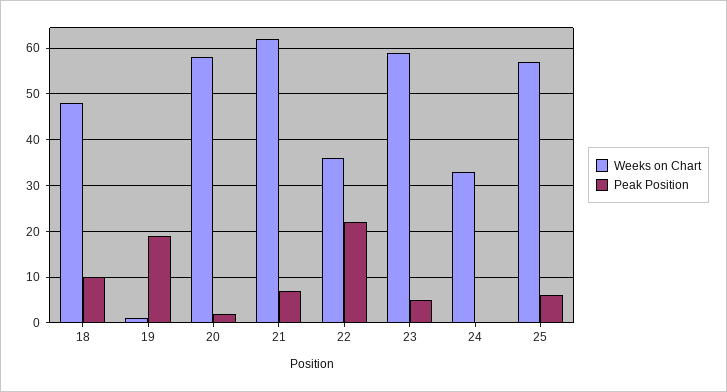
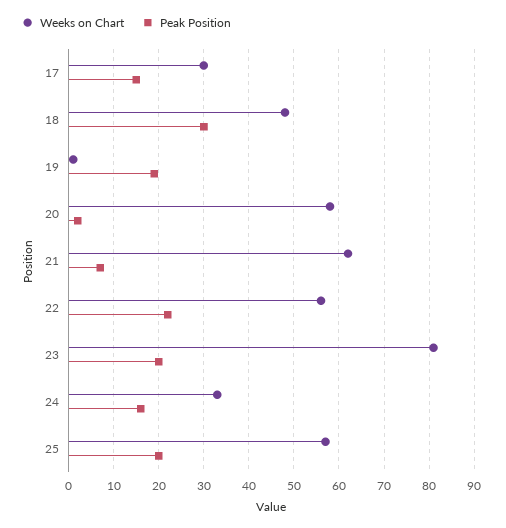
Peak Position, 18: 10 -> 30
Weeks on Chart, 22: 35 -> 55
Weeks on Chart, 23: 60 -> 80
Peak Position, 23: 5 -> 20
Peak Position, 24: 0 -> 15
Peak Position, 25: 5 -> 20
Weeks on Chart, 17: none -> 30
Peak Position, 17: none -> 15

